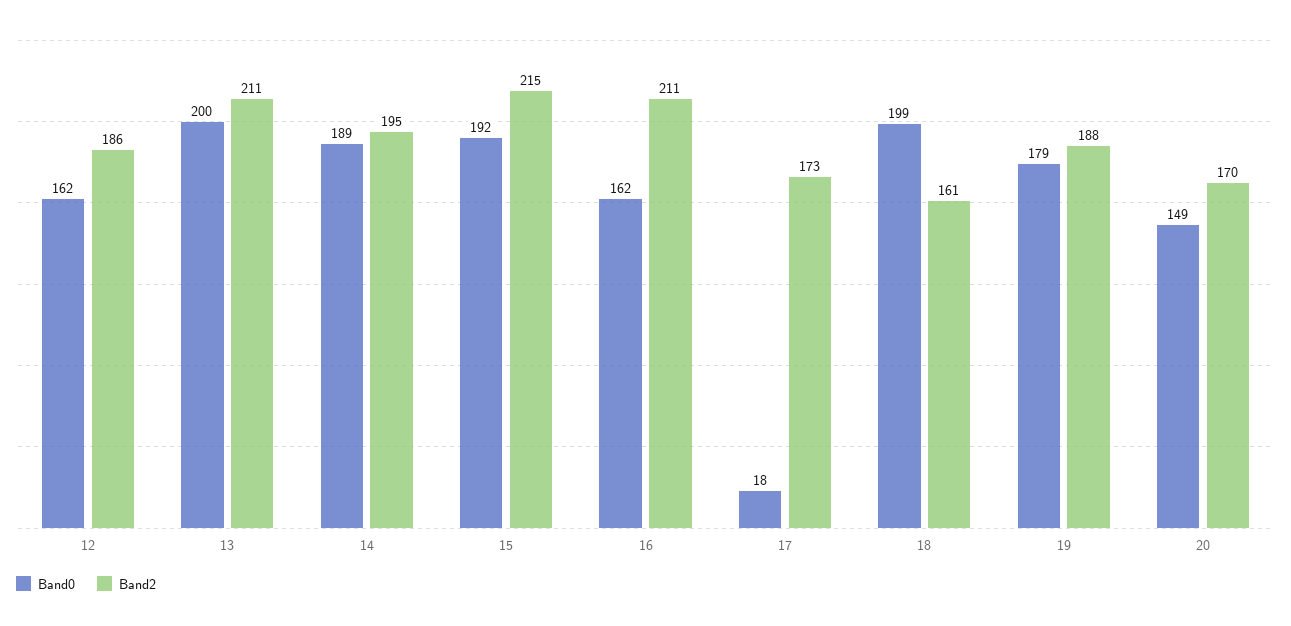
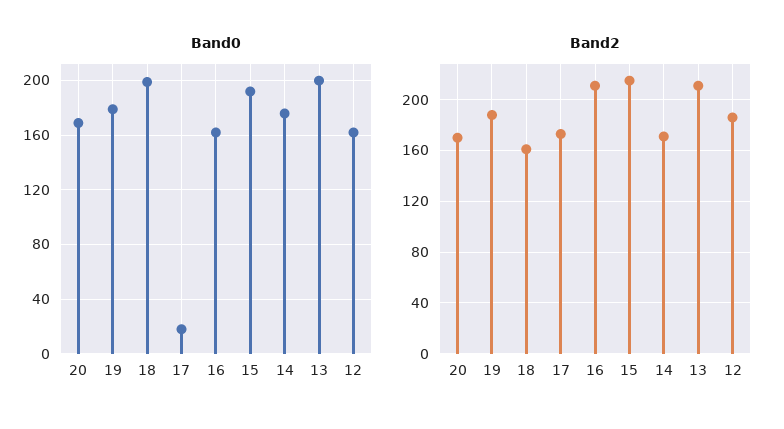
Band0, 14: 189 -> 175
Band2, 14: 195 -> 170
Band0, 20: 149 -> 170

